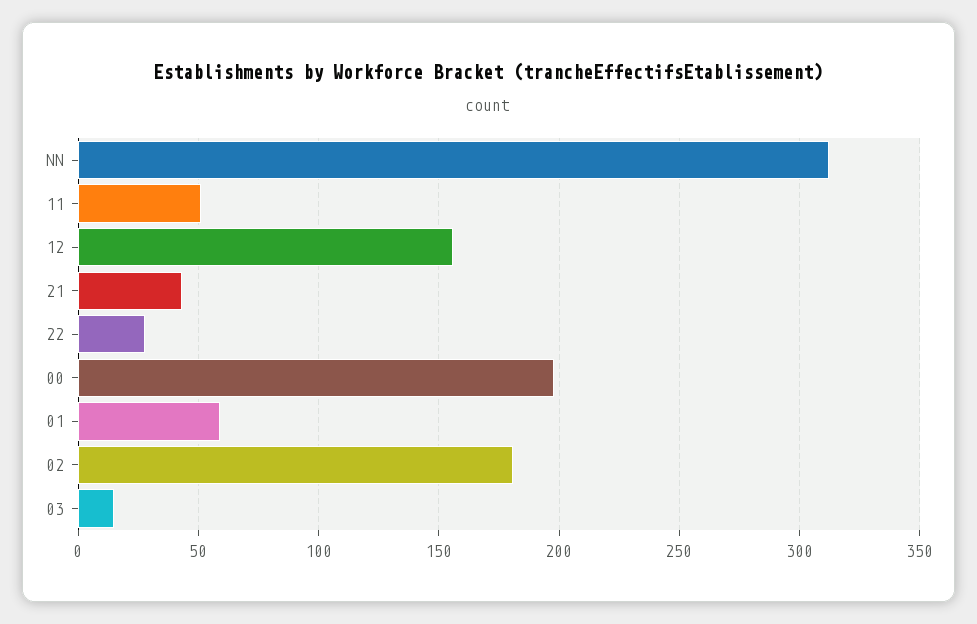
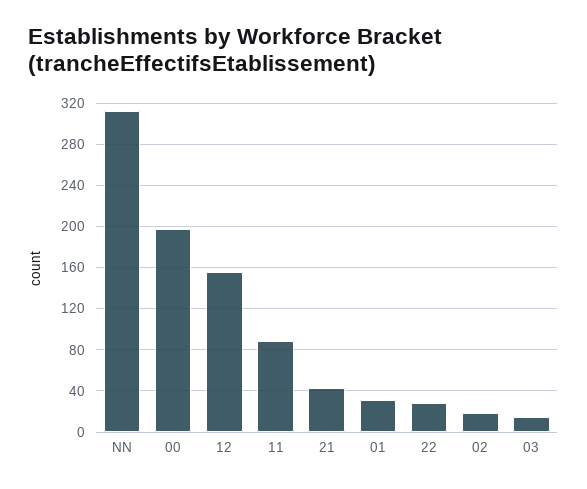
11: 50 -> 90
01: 60 -> 30
02: 180 -> 20

